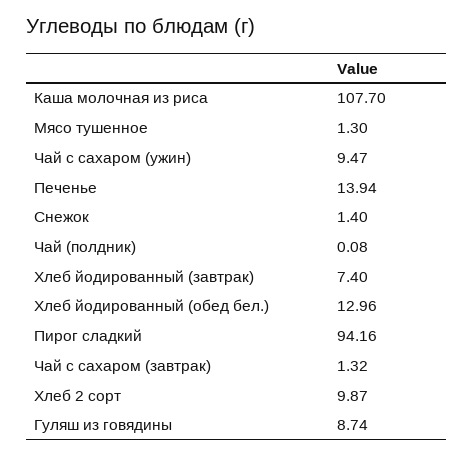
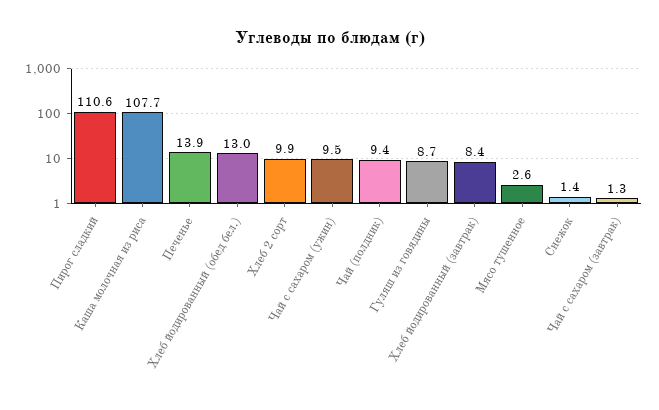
Мясо тушенное: 1.3 -> 2.6
Чай (полдник): 0.08 -> 9.4
Хлеб йодированный (завтрак): 7.4 -> 8.4
Пирог сладкий: 94.16 -> 110.6

